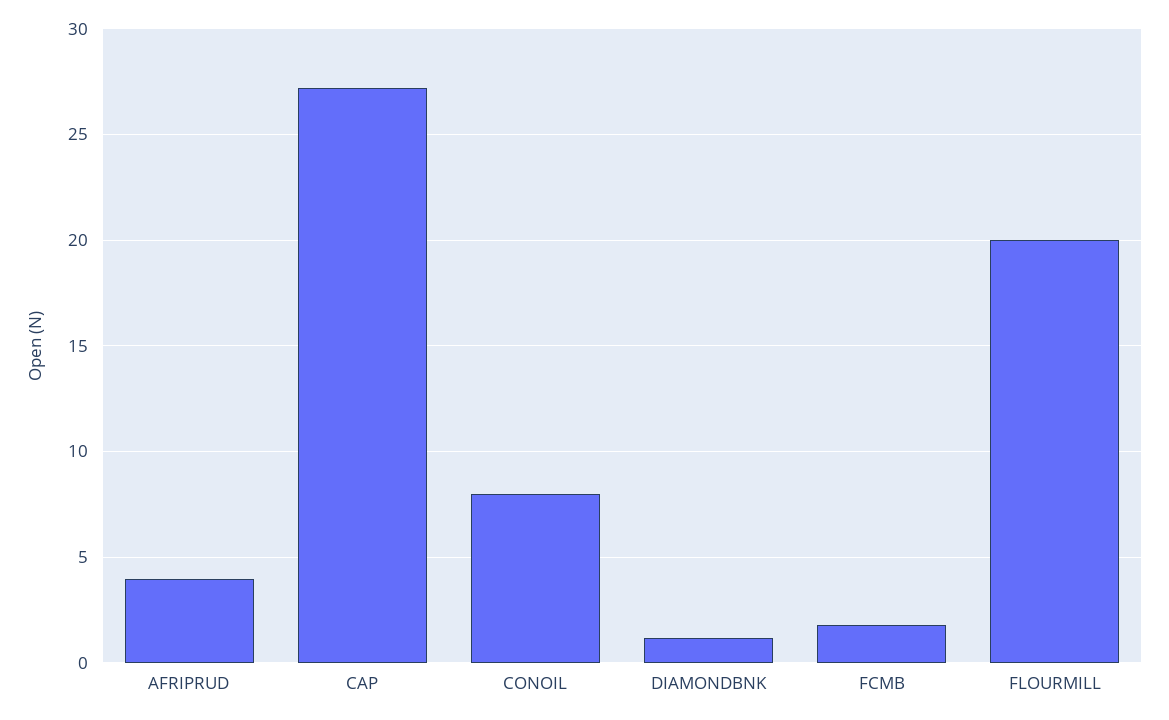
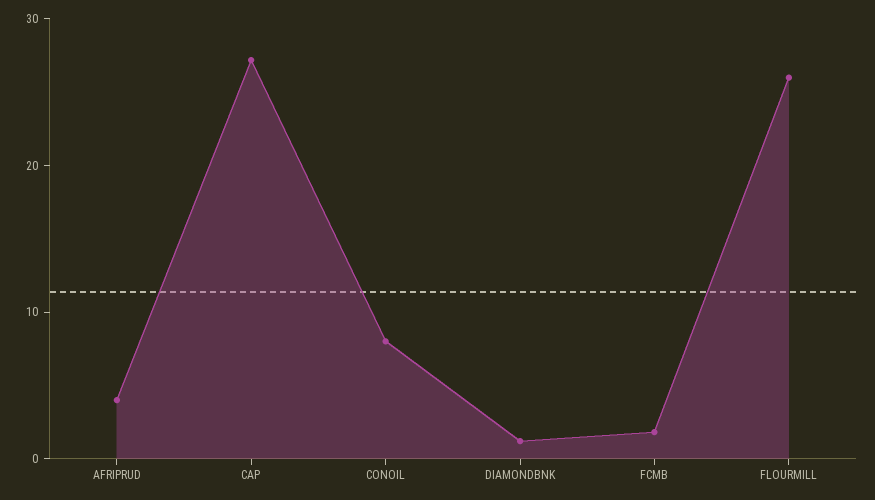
FLOURMILL: 20 -> 26

